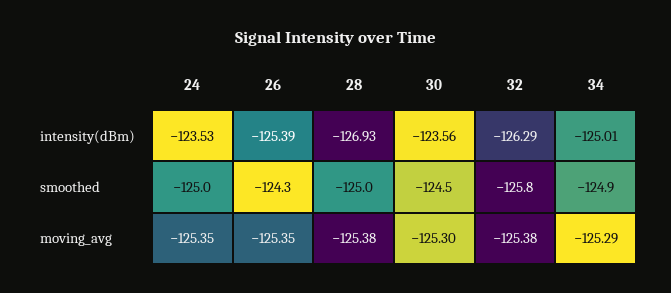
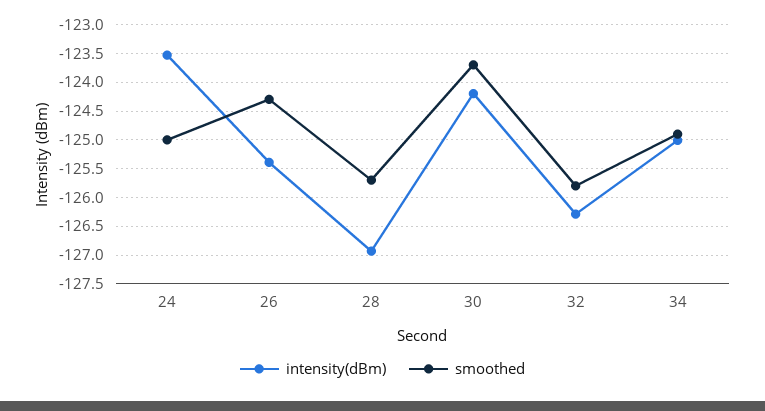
intensity(dBm), 30: -123.56 -> -124.25
smoothed, 28: -125 -> -125.75
smoothed, 30: -124.5 -> -123.75
moving_avg, 24: -125.35 -> none
moving_avg, 26: -125.35 -> none
moving_avg, 28: -125.38 -> none
moving_avg, 30: -125.3 -> none
moving_avg, 32: -125.38 -> none
moving_avg, 34: -125.29 -> none

